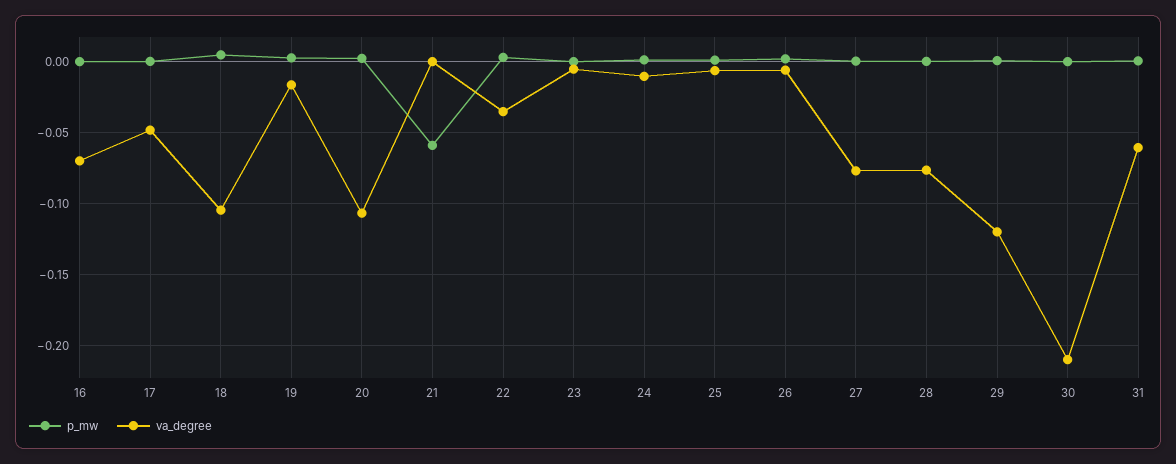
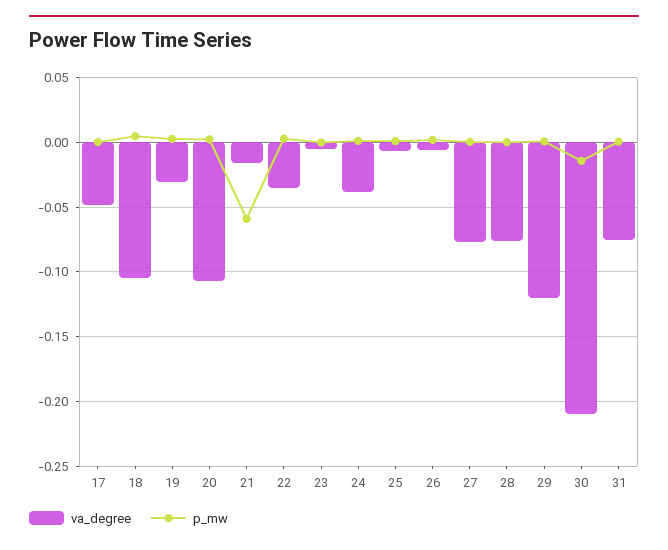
p_mw, 16: 0 -> none
va_degree, 16: -0.07 -> none
va_degree, 19: -0.015 -> -0.03
va_degree, 21: 0 -> -0.015
va_degree, 24: -0.01 -> -0.04
p_mw, 30: 0 -> -0.015
va_degree, 31: -0.06 -> -0.075

